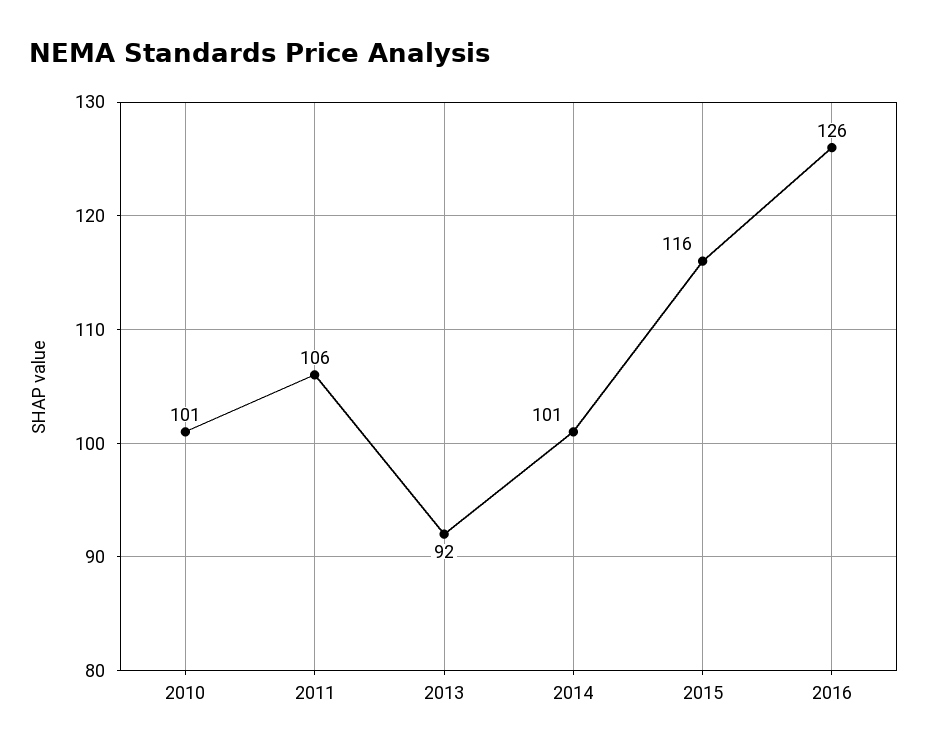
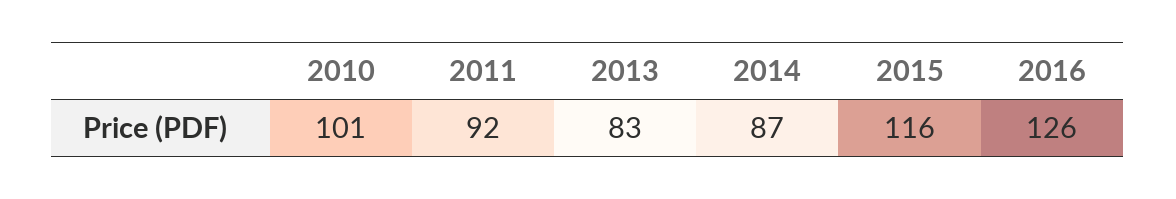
2011: 106 -> 92
2013: 92 -> 83
2014: 101 -> 87

